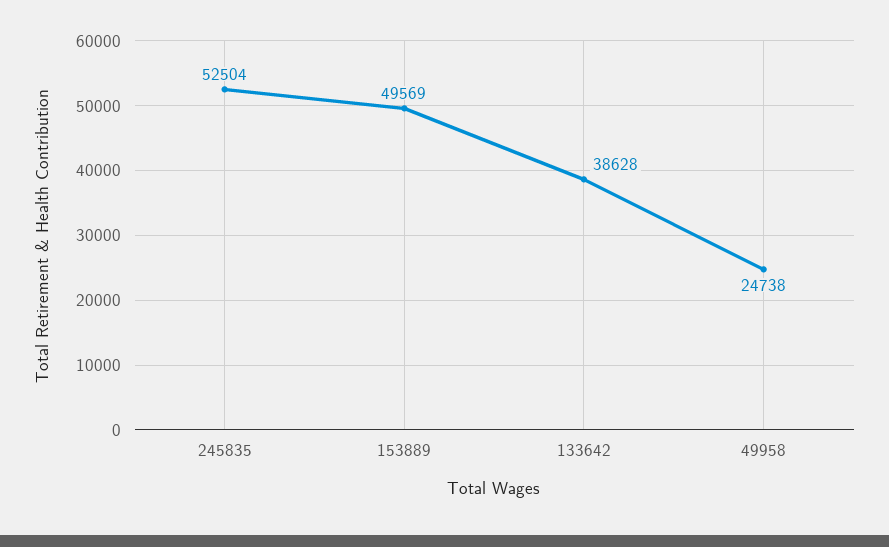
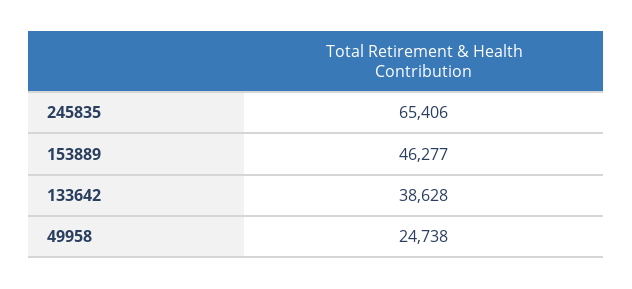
245835: 52504 -> 65406
153889: 49569 -> 46277

